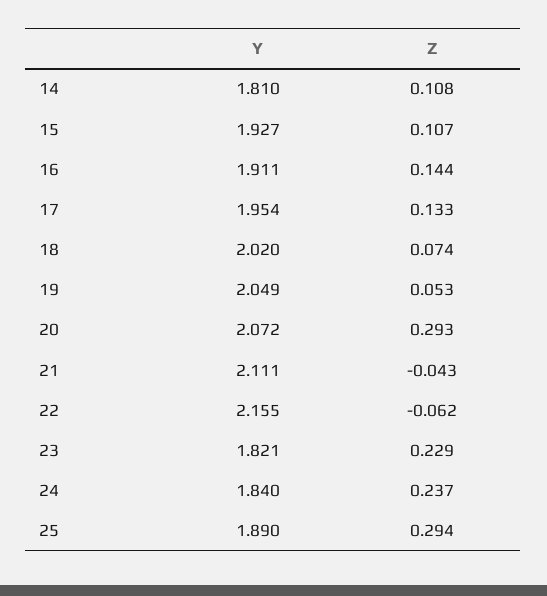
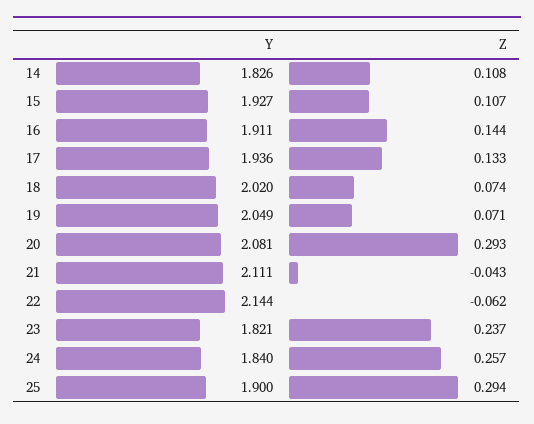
Y, 14: 1.81 -> 1.826
Y, 17: 1.954 -> 1.936
Z, 19: 0.053 -> 0.071
Y, 20: 2.072 -> 2.081
Y, 22: 2.155 -> 2.144
Z, 23: 0.229 -> 0.237
Z, 24: 0.237 -> 0.257
Y, 25: 1.89 -> 1.9

